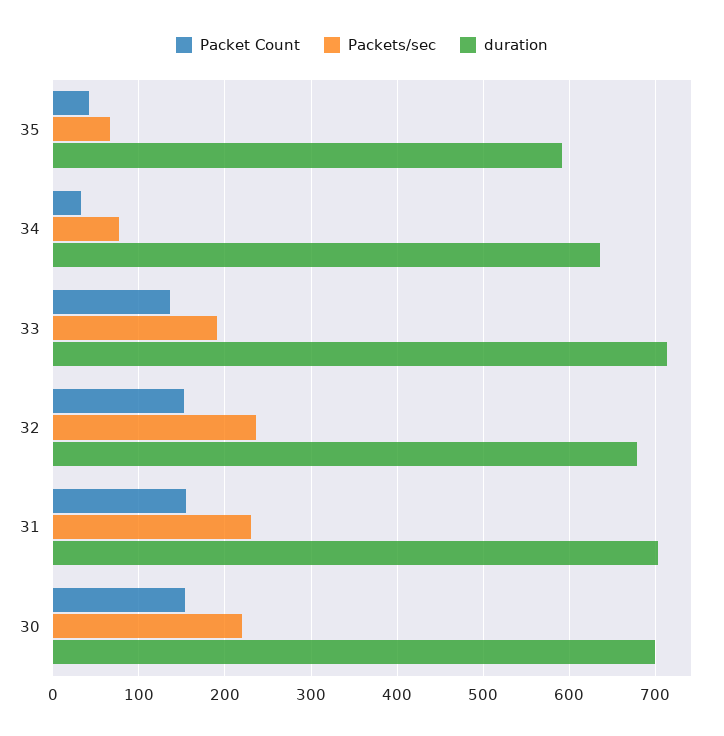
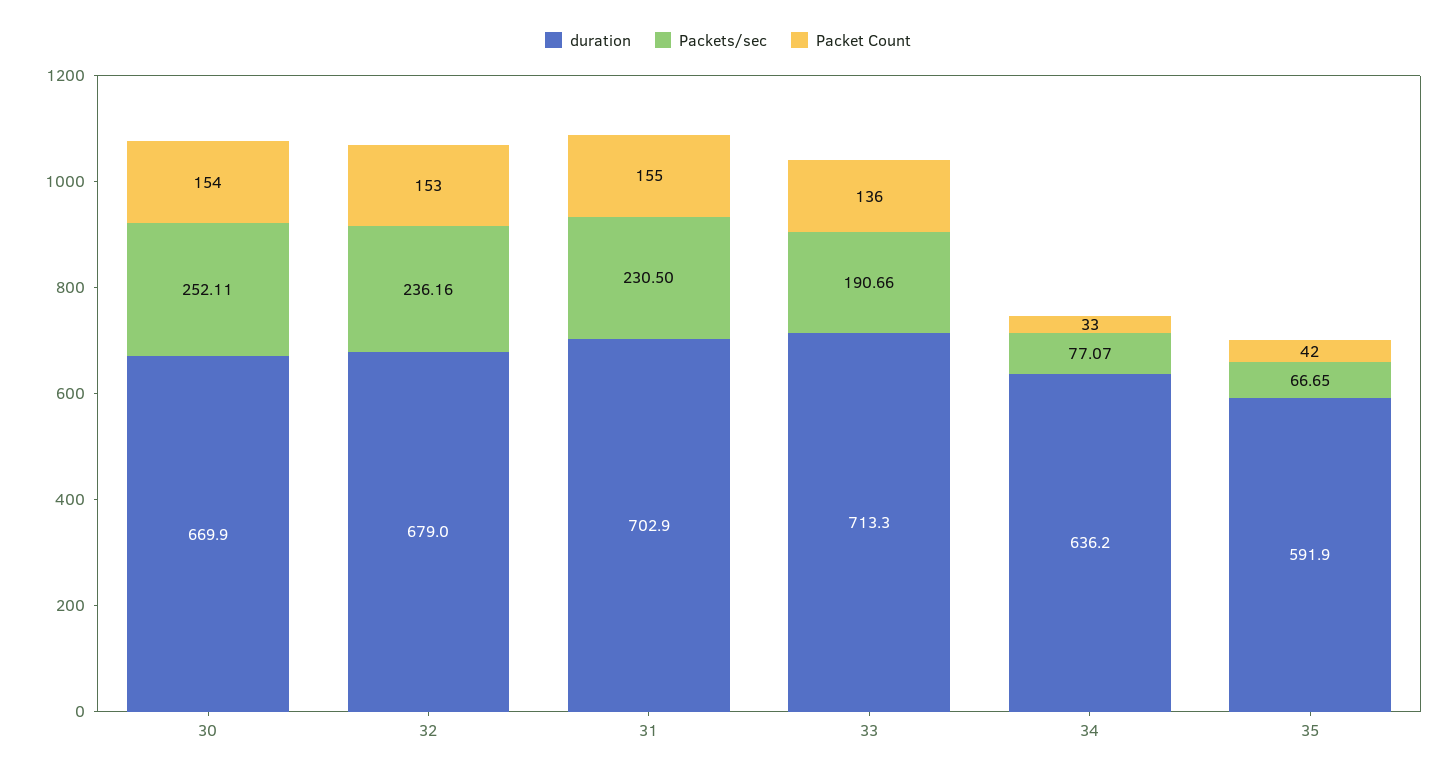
Packets/sec, 30: 220 -> 252.11
duration, 30: 700 -> 669.9

